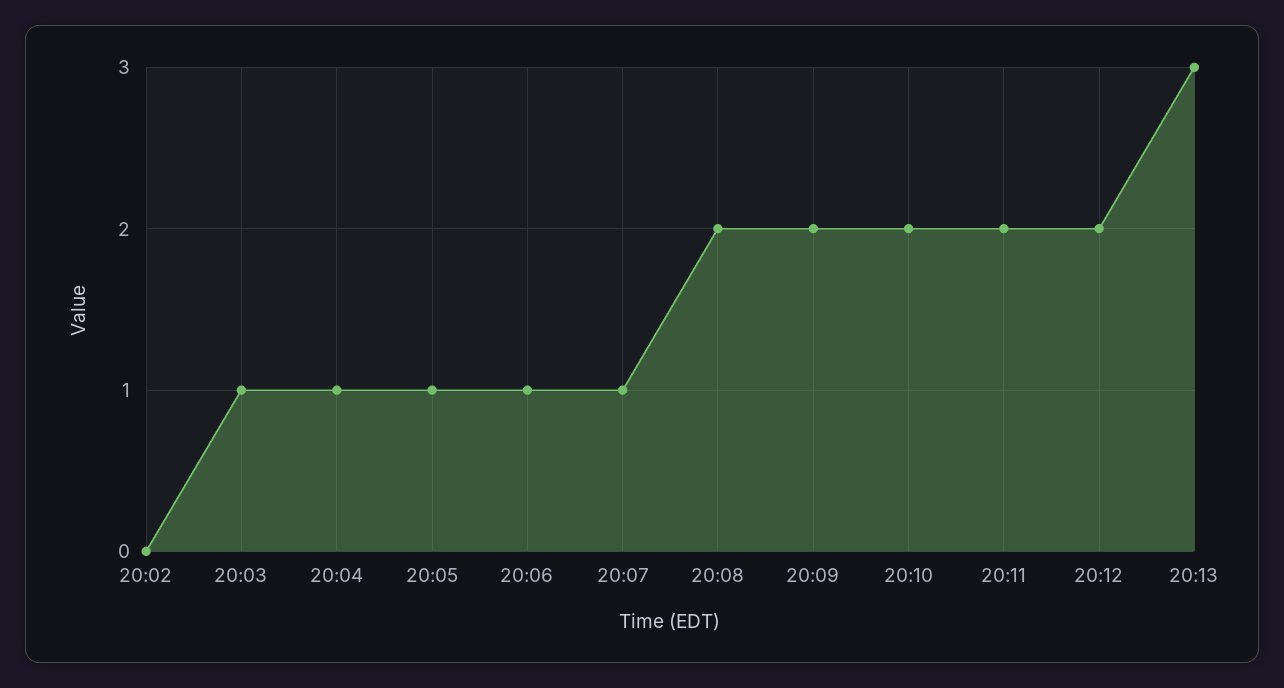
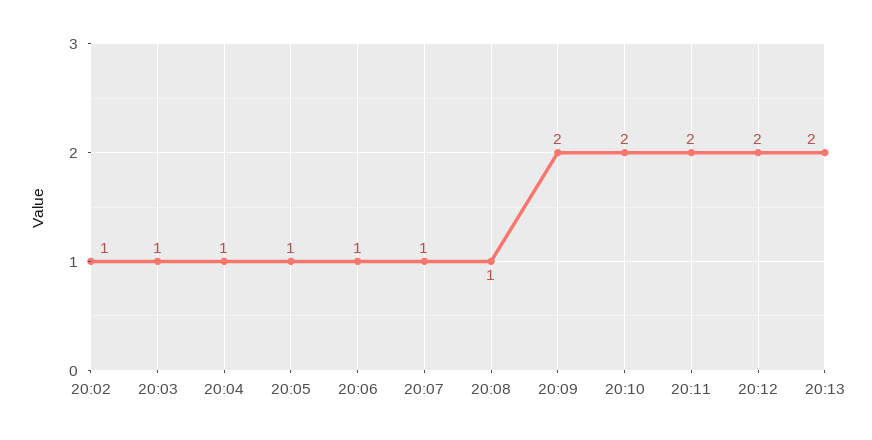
20:02: 0 -> 1
20:08: 2 -> 1
20:13: 3 -> 2

